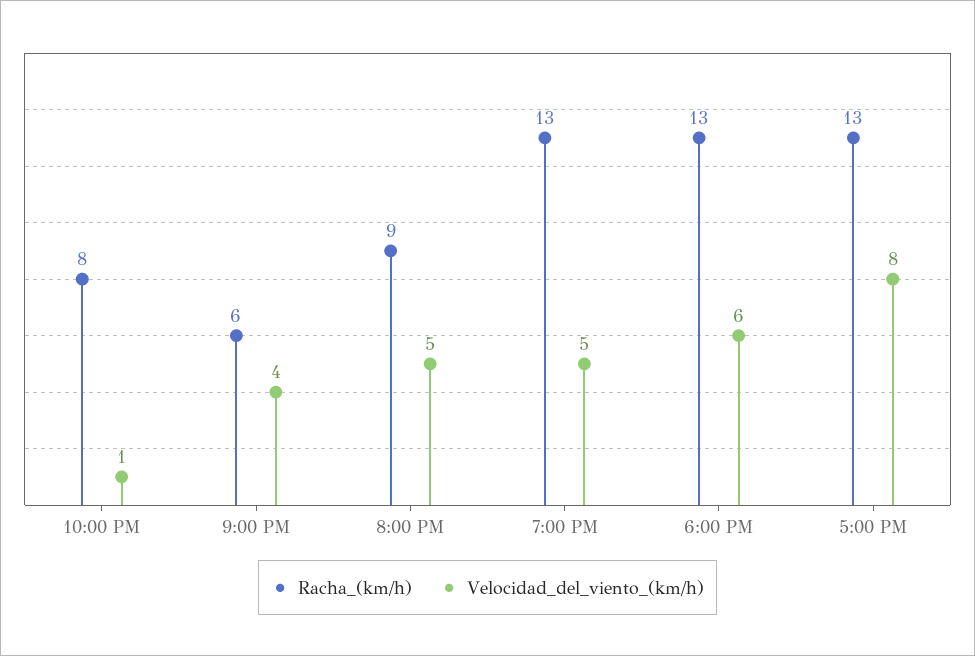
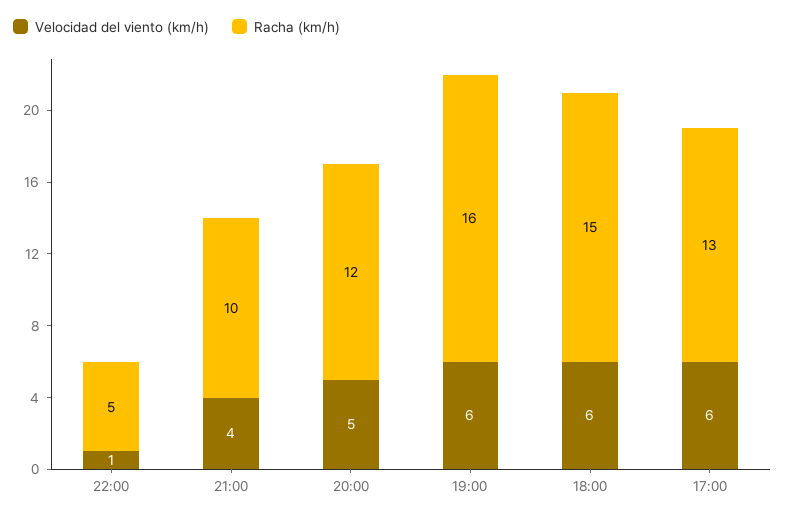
Racha_(km/h), 10:00 PM: 8 -> 5
Racha_(km/h), 9:00 PM: 6 -> 10
Racha_(km/h), 8:00 PM: 9 -> 12
Racha_(km/h), 7:00 PM: 13 -> 16
Velocidad_del_viento_(km/h), 7:00 PM: 5 -> 6
Racha_(km/h), 6:00 PM: 13 -> 15
Velocidad_del_viento_(km/h), 5:00 PM: 8 -> 6

